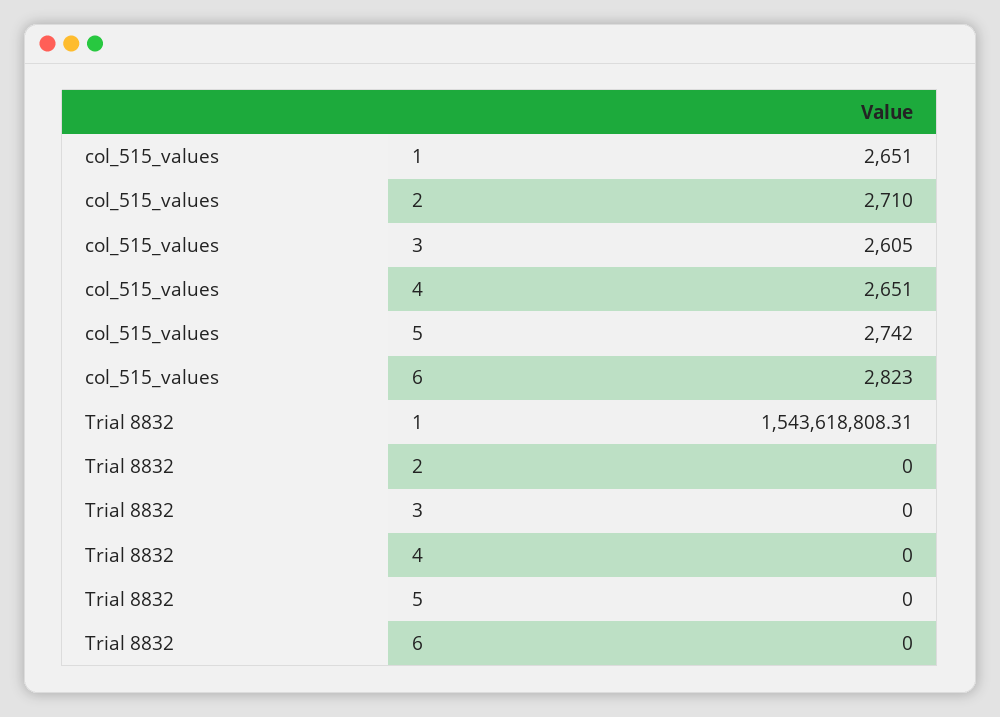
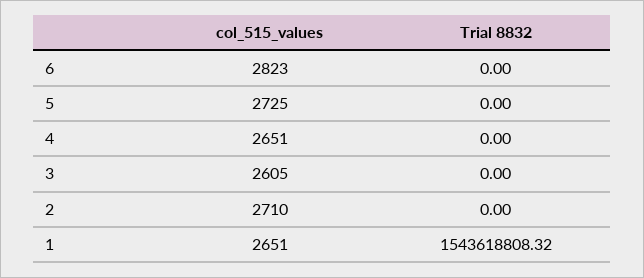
col_515_values, 5: 2742 -> 2725
Trial 8832, 1: 1543618808.31 -> 1543618808.32

